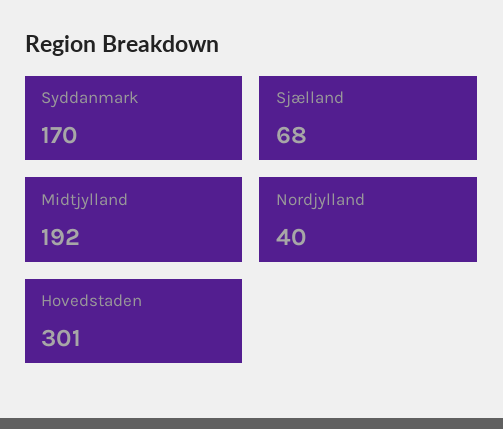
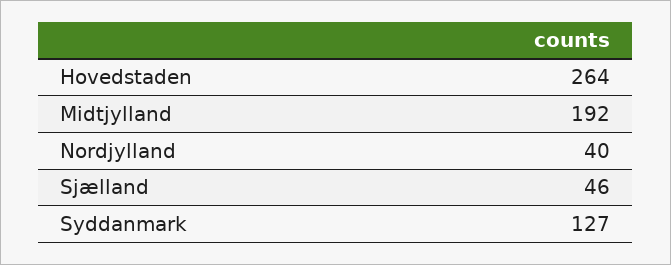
Syddanmark: 170 -> 127
Sjælland: 68 -> 46
Hovedstaden: 301 -> 264

